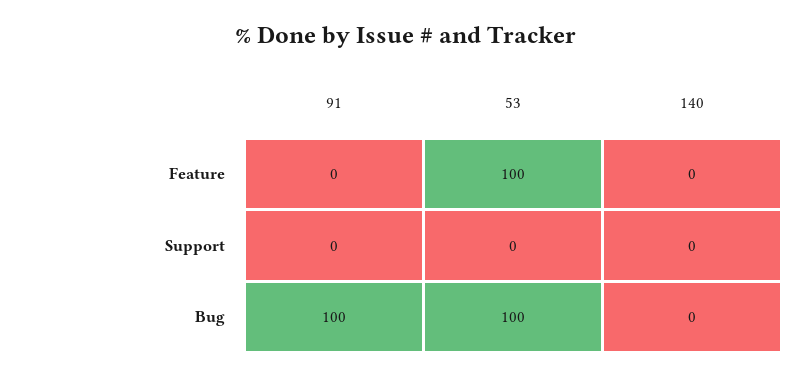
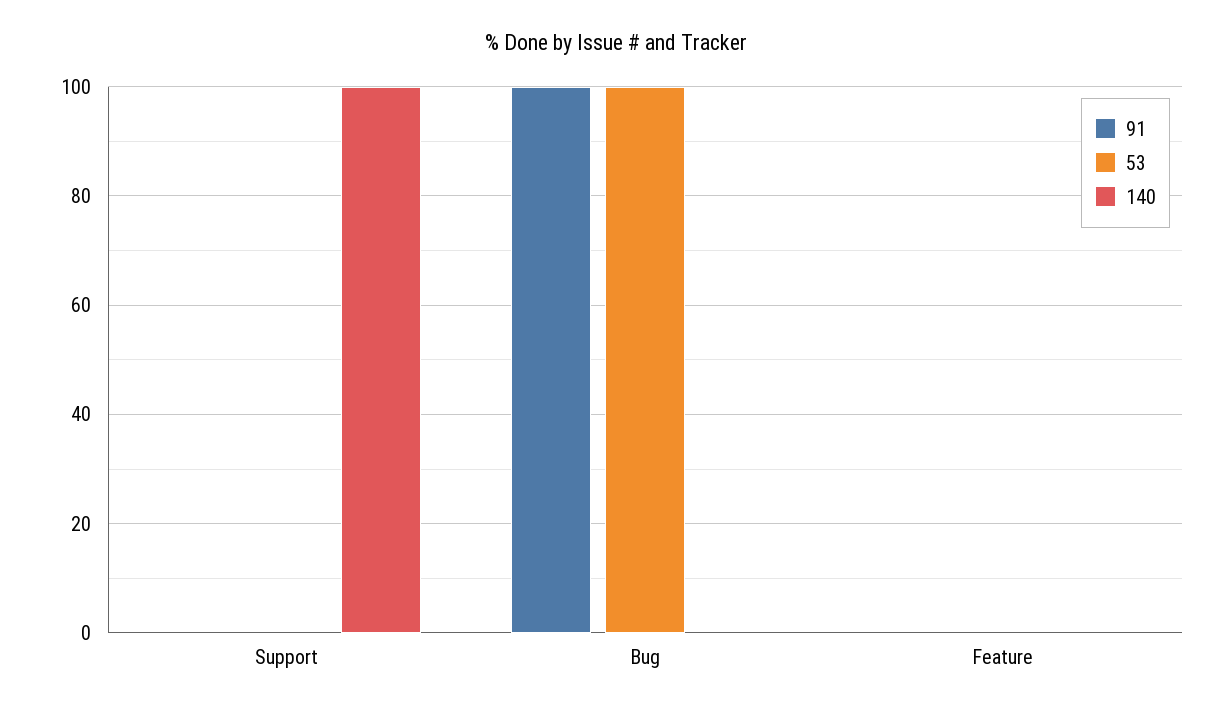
53, Feature: 100 -> 0
140, Support: 0 -> 100

